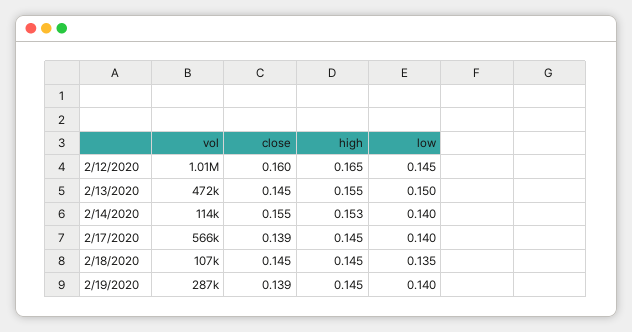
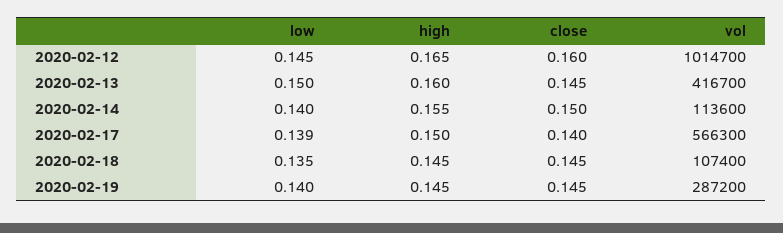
vol, 2/13/2020: 472000 -> 416700
high, 2/13/2020: 0.155 -> 0.16
close, 2/14/2020: 0.155 -> 0.15
high, 2/14/2020: 0.153 -> 0.155
close, 2/17/2020: 0.139 -> 0.14
high, 2/17/2020: 0.145 -> 0.15
low, 2/17/2020: 0.14 -> 0.139
close, 2/19/2020: 0.139 -> 0.145

